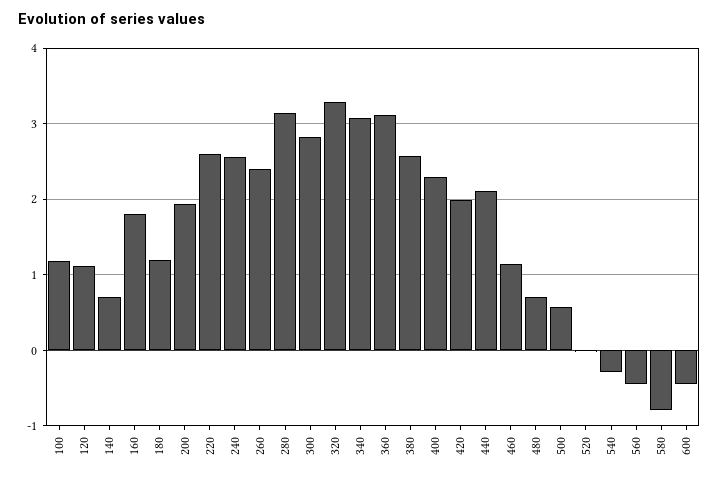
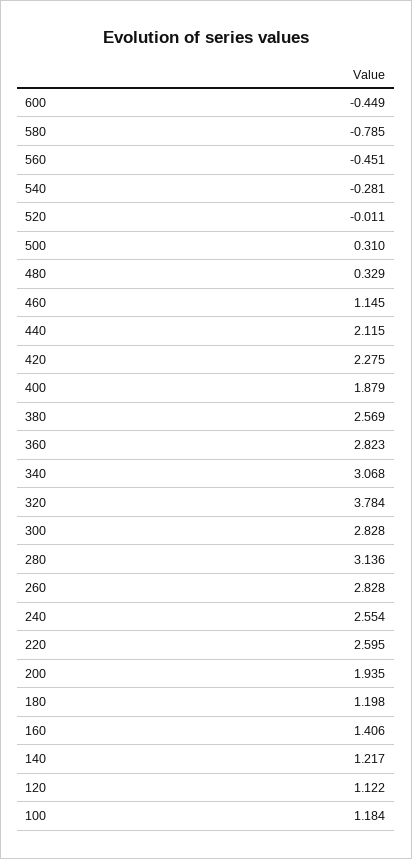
140: 0.7 -> 1.217
160: 1.8 -> 1.406
260: 2.4 -> 2.828
320: 3.3 -> 3.784
360: 3.1 -> 2.823
400: 2.3 -> 1.879
420: 2 -> 2.275
480: 0.7 -> 0.329
500: 0.6 -> 0.31

